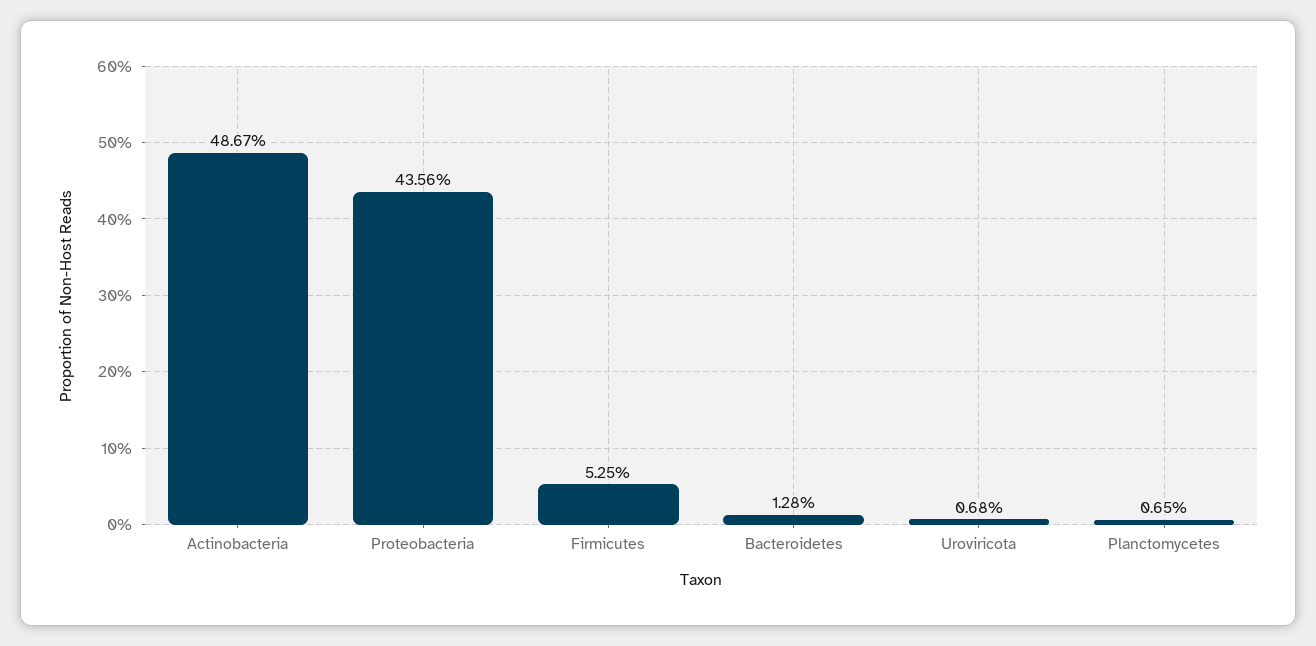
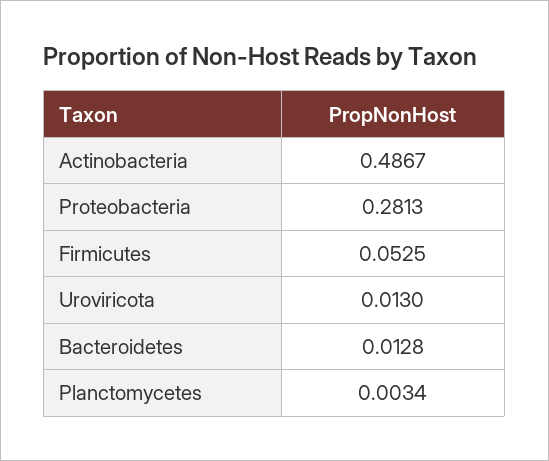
Proteobacteria: 0.4356 -> 0.2813
Uroviricota: 0.0068 -> 0.013
Planctomycetes: 0.0065 -> 0.0034

